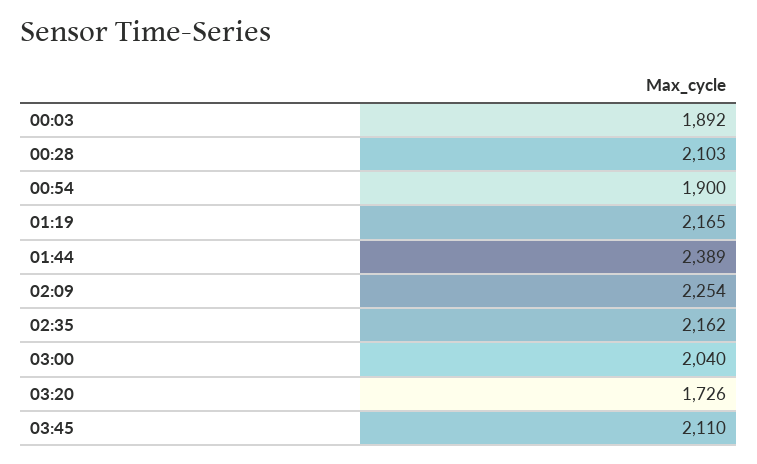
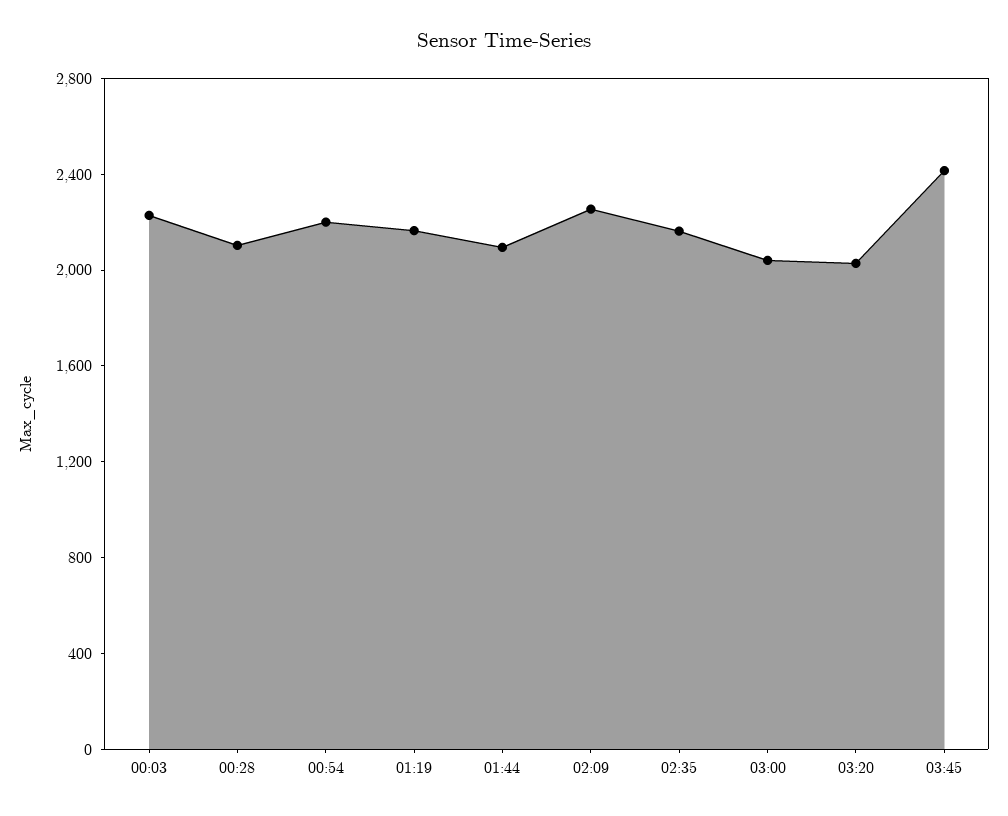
00:03: 1892 -> 2200
00:54: 1900 -> 2200
01:44: 2389 -> 2100
03:20: 1726 -> 2000
03:45: 2110 -> 2400

